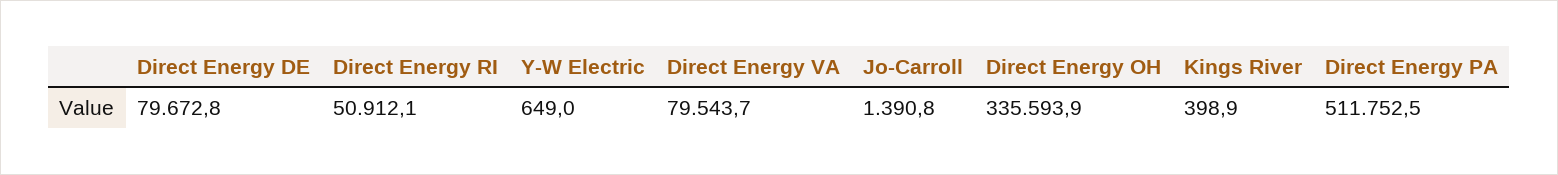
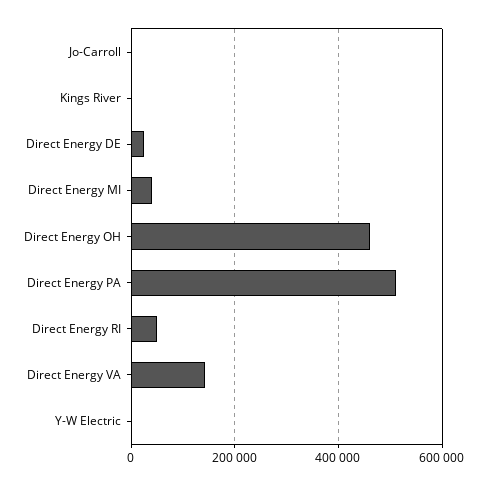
Direct Energy DE: 79672.8 -> 20000
Direct Energy VA: 79543.7 -> 140000
Direct Energy OH: 335593.9 -> 460000
Direct Energy MI: none -> 40000

